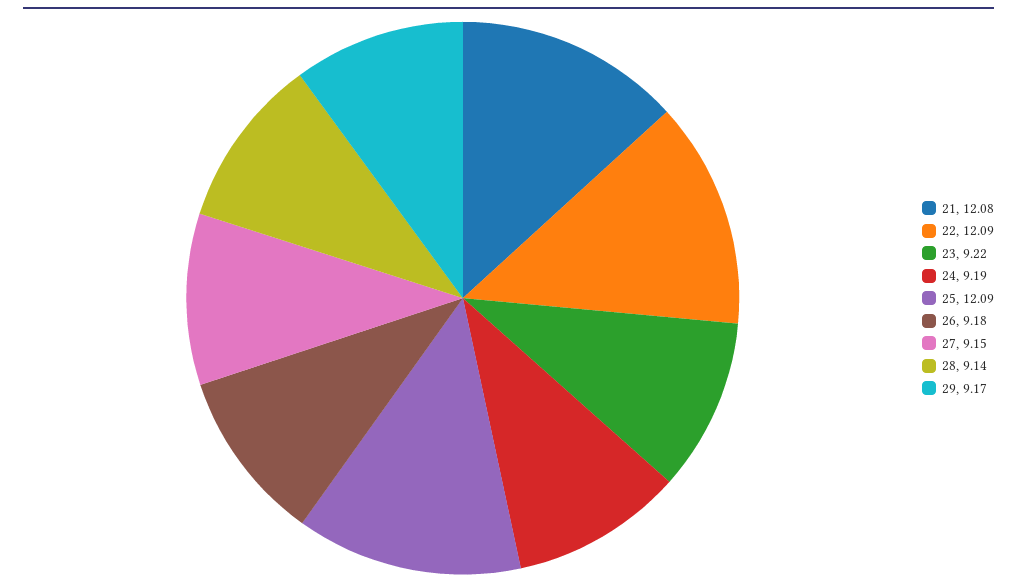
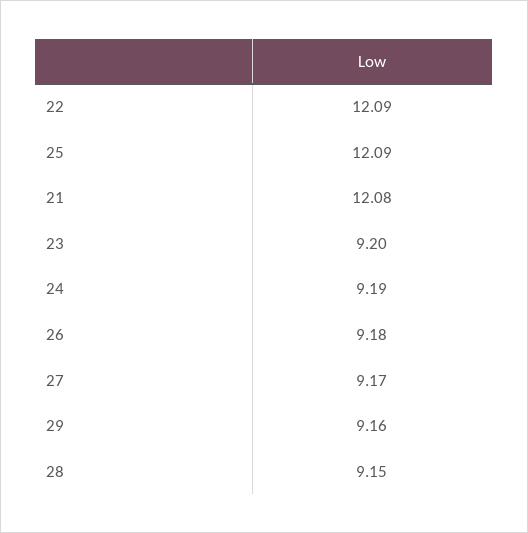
23: 9.22 -> 9.2
27: 9.15 -> 9.17
28: 9.14 -> 9.15
29: 9.17 -> 9.16

